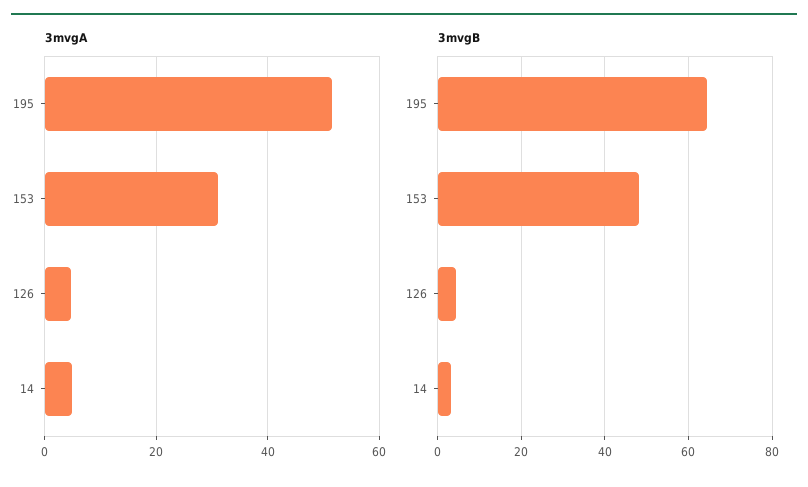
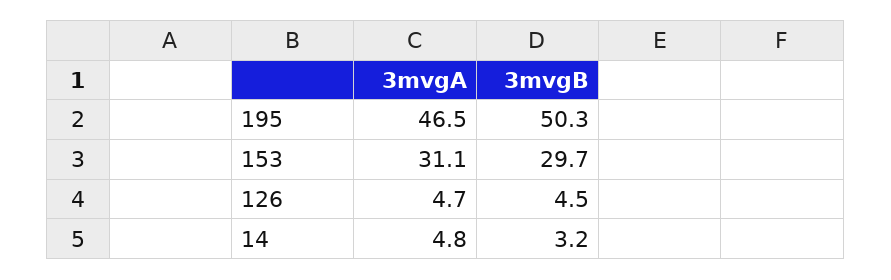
3mvgA, 195: 52 -> 46.5
3mvgB, 195: 64 -> 50.3
3mvgB, 153: 48 -> 29.7

